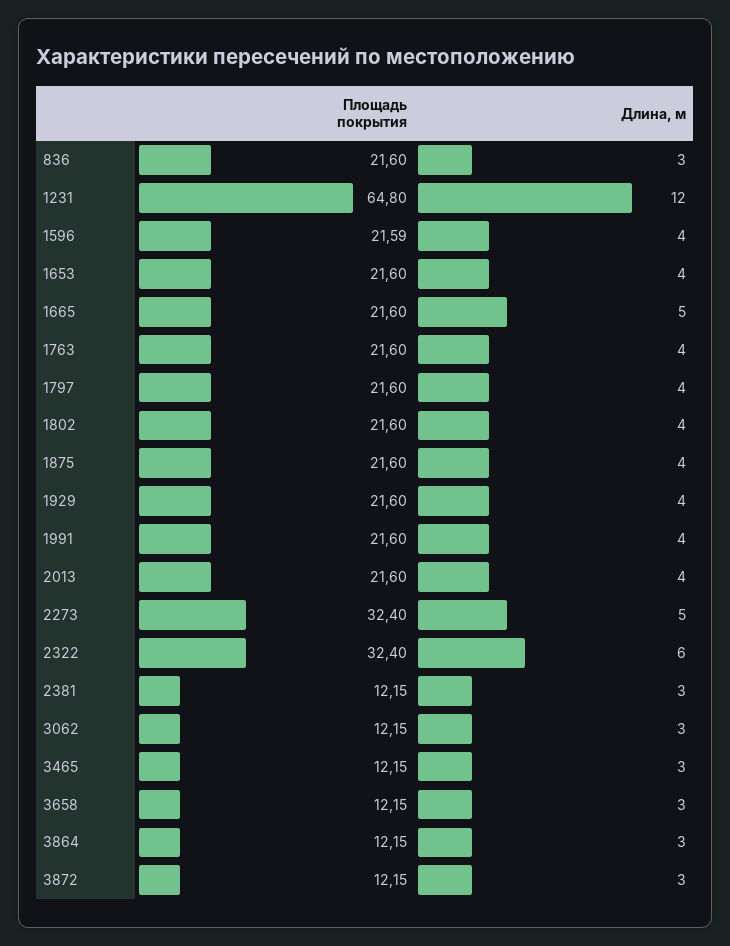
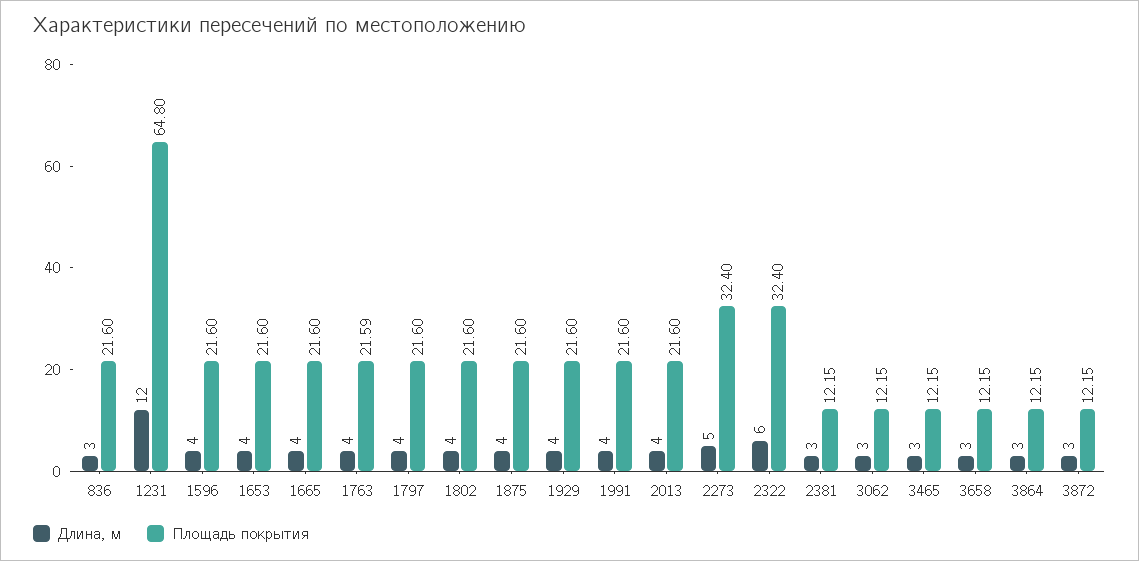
Площадь покрытия, 1596: 21.59 -> 21.6
Длина, м, 1665: 5 -> 4
Площадь покрытия, 1763: 21.6 -> 21.59

